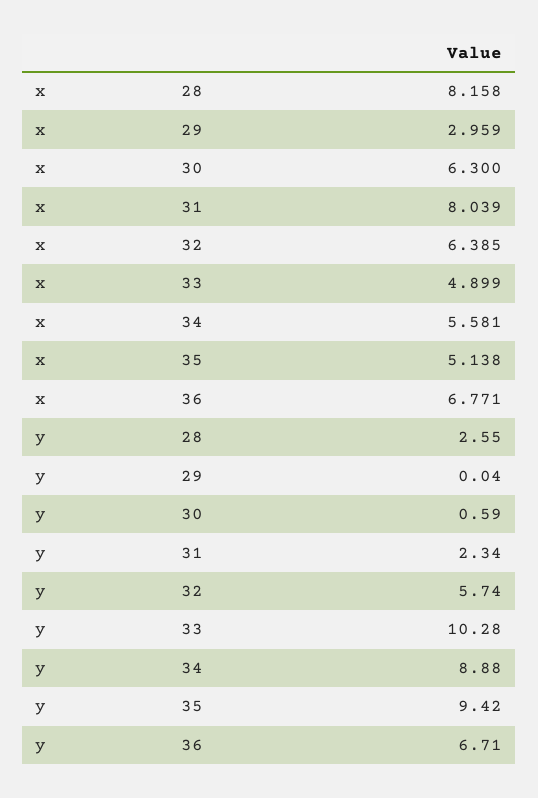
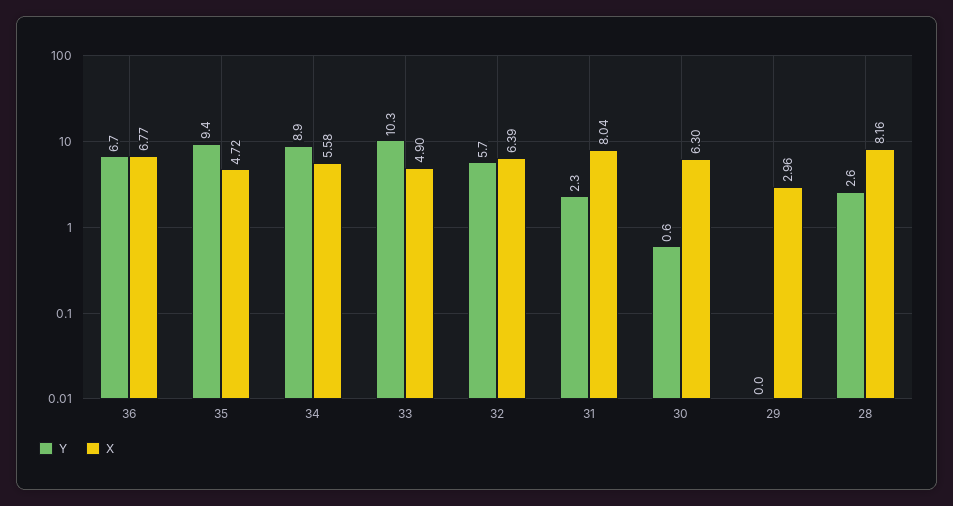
x, 35: 5.138 -> 4.72

